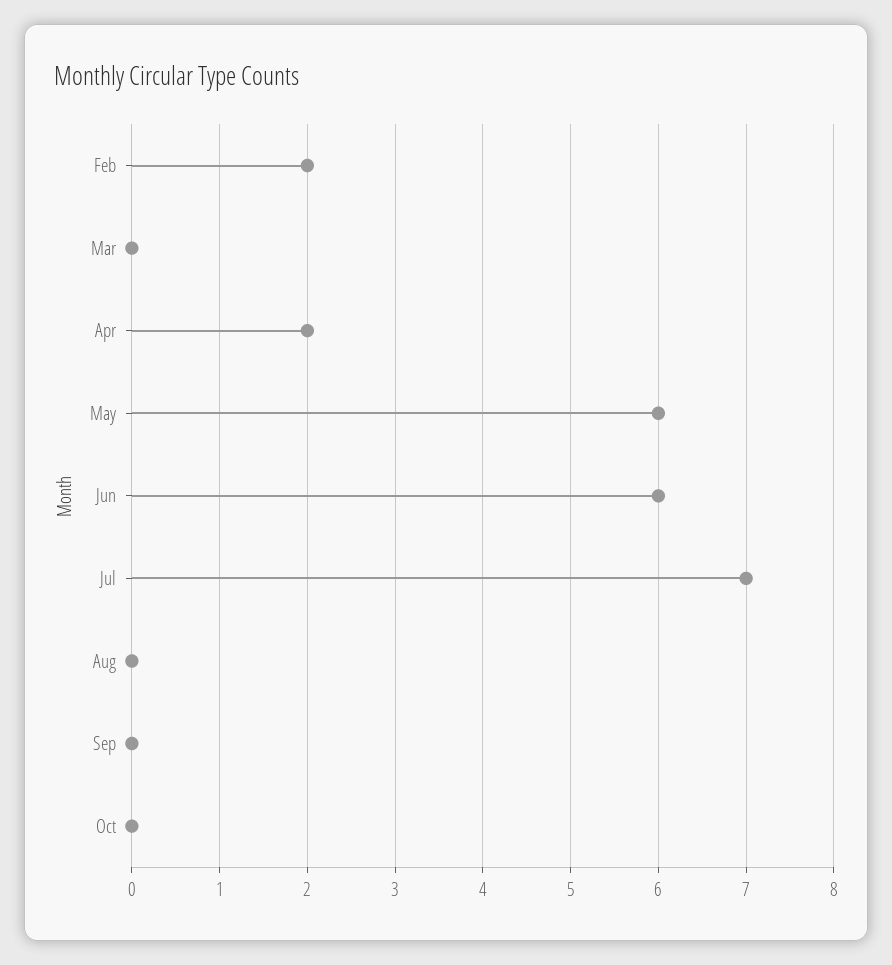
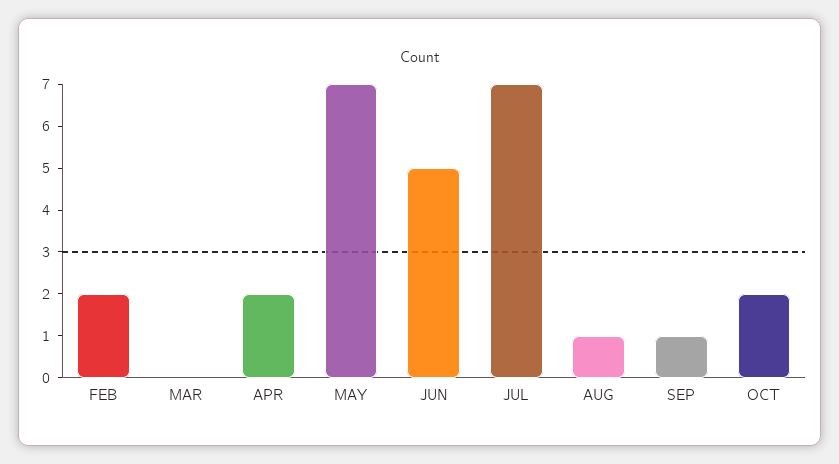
May: 6 -> 7
Jun: 6 -> 5
Aug: 0 -> 1
Sep: 0 -> 1
Oct: 0 -> 2

